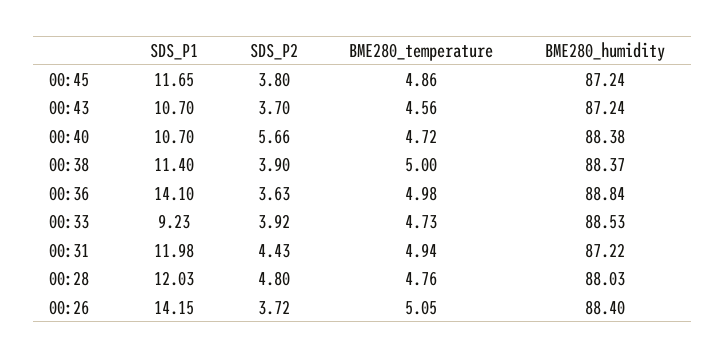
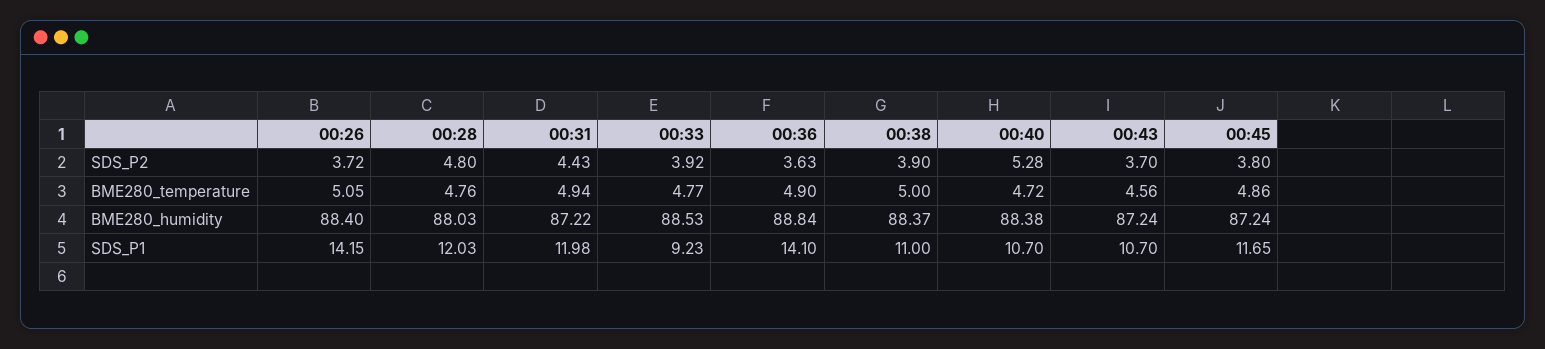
SDS_P2, 00:40: 5.66 -> 5.28
SDS_P1, 00:38: 11.4 -> 11
BME280_temperature, 00:36: 4.98 -> 4.9
BME280_temperature, 00:33: 4.73 -> 4.77

